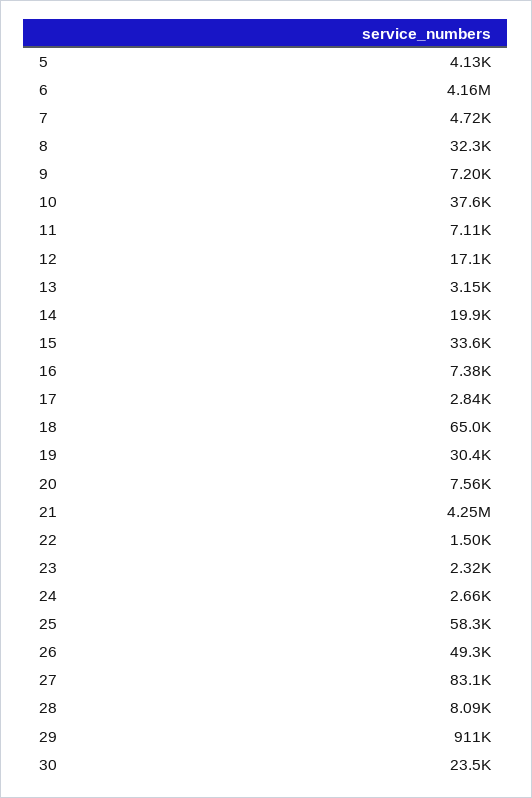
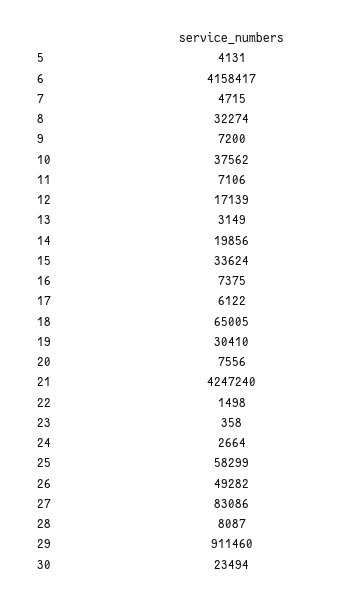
17: 2840 -> 6122
23: 2320 -> 358

